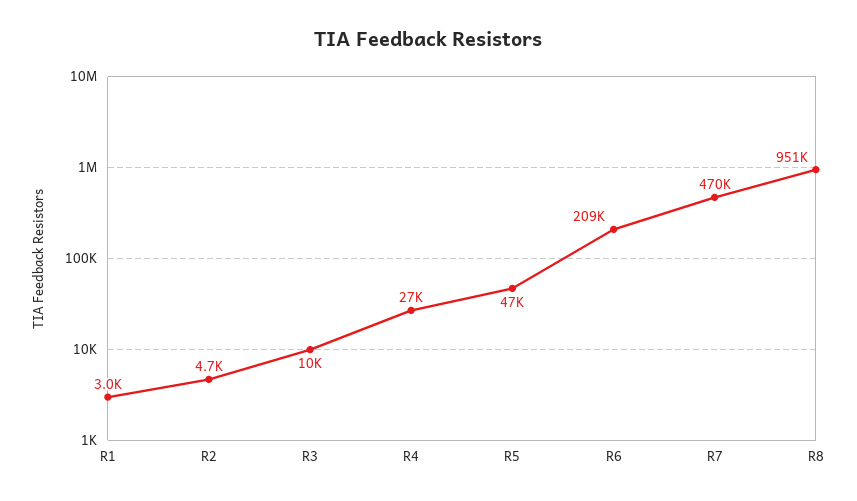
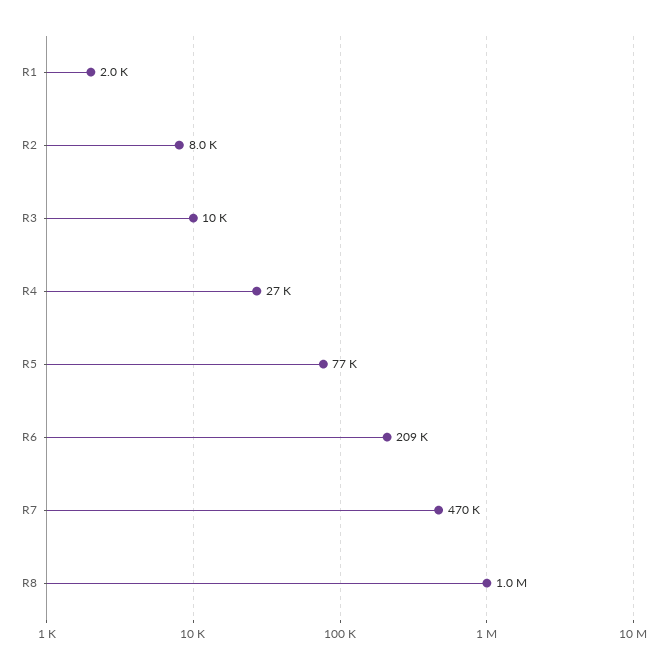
R1: 3000 -> 2000
R2: 4700 -> 8000
R5: 47000 -> 77000
R8: 951000 -> 1000000

